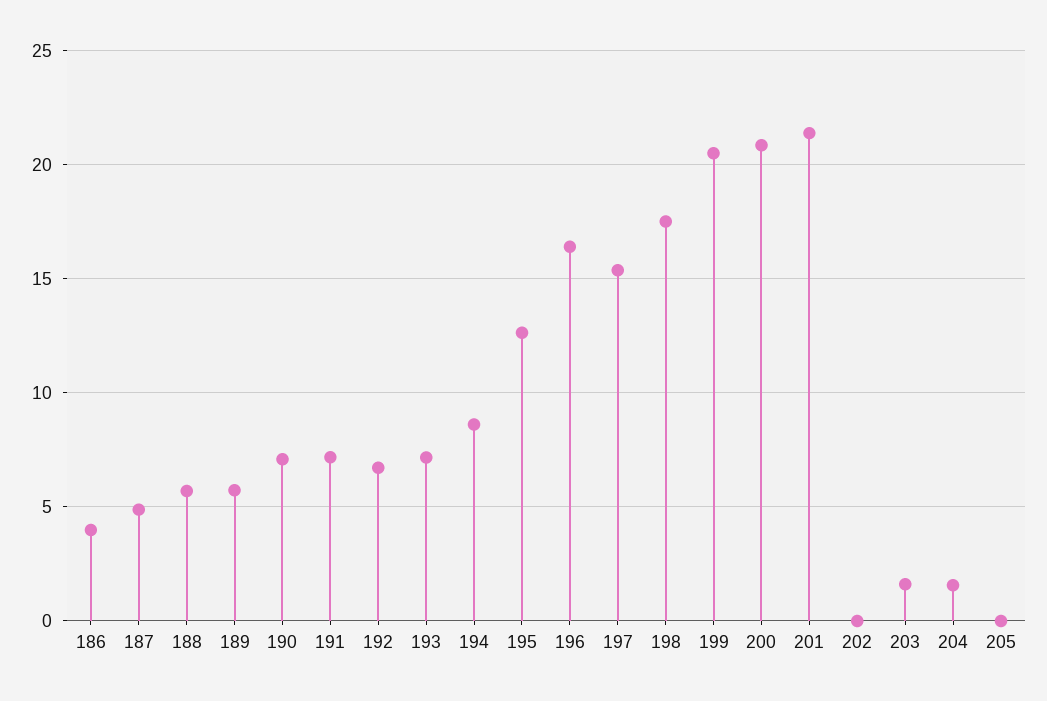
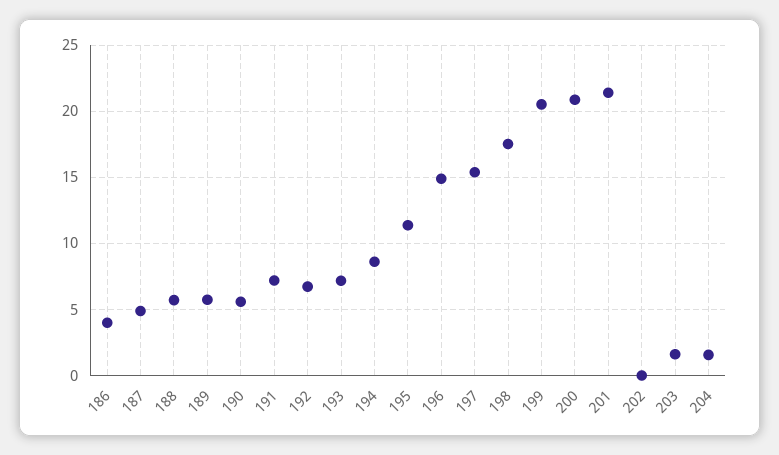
190: 7 -> 5.5
195: 12.5 -> 11.5
196: 16.5 -> 15
205: 0 -> none

